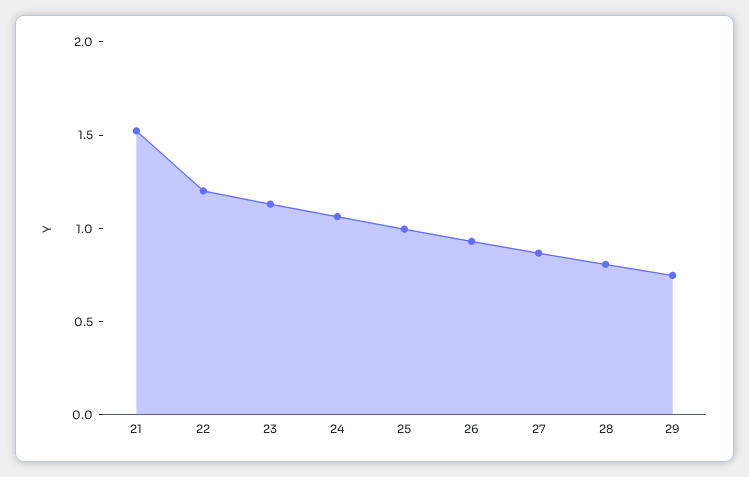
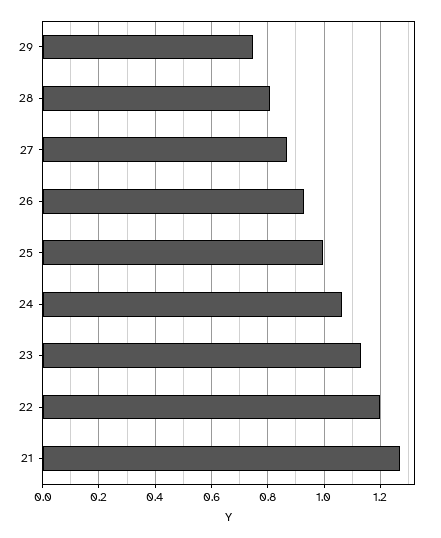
21: 1.5 -> 1.275

